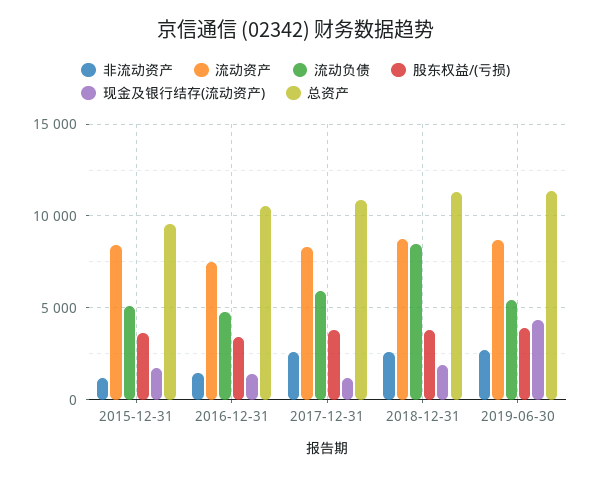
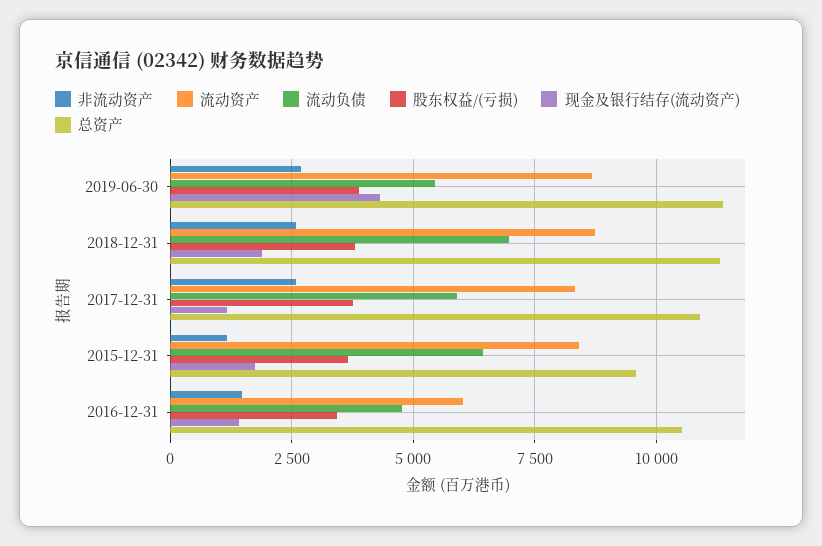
流动负债, 2015-12-31: 5000 -> 6500
流动资产, 2016-12-31: 7500 -> 6000
流动负债, 2018-12-31: 8500 -> 7000

